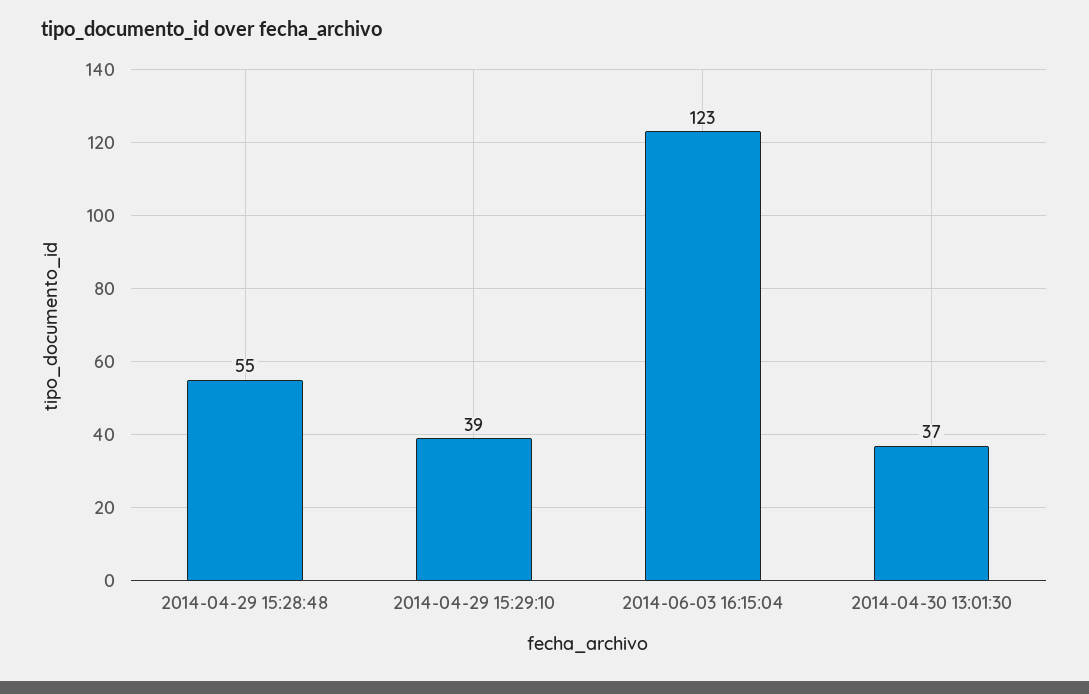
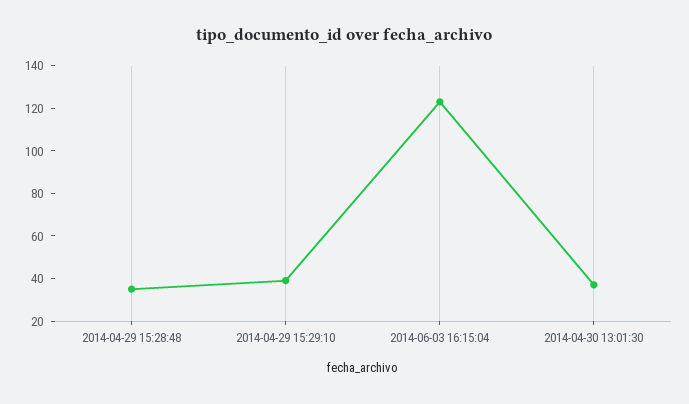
2014-04-29 15:28:48: 55 -> 35

